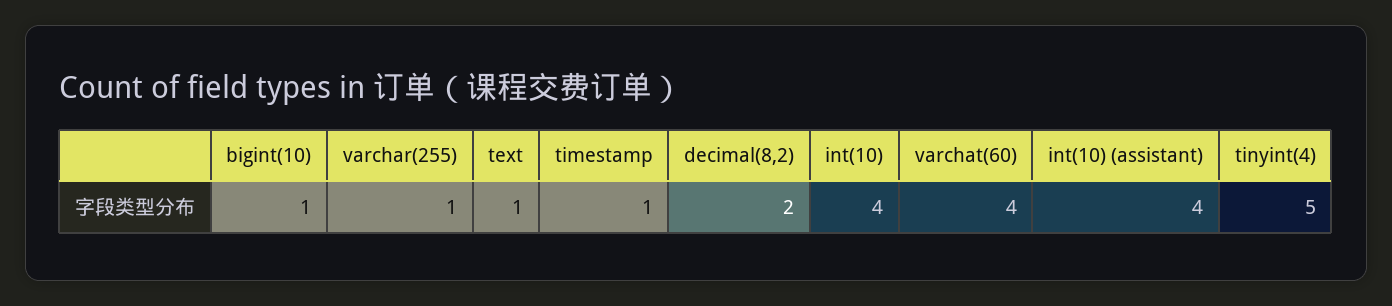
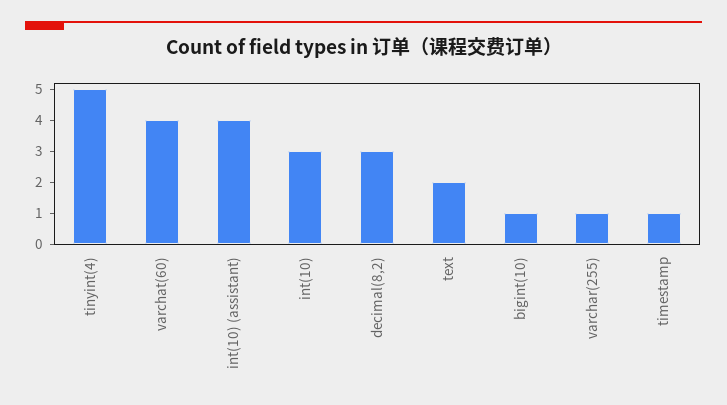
text: 1 -> 2
decimal(8,2): 2 -> 3
int(10): 4 -> 3

